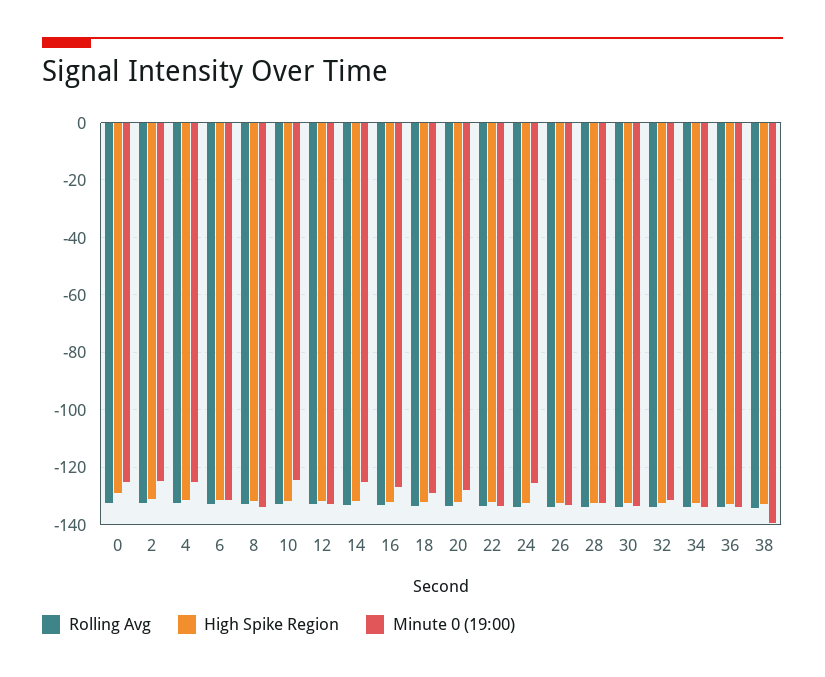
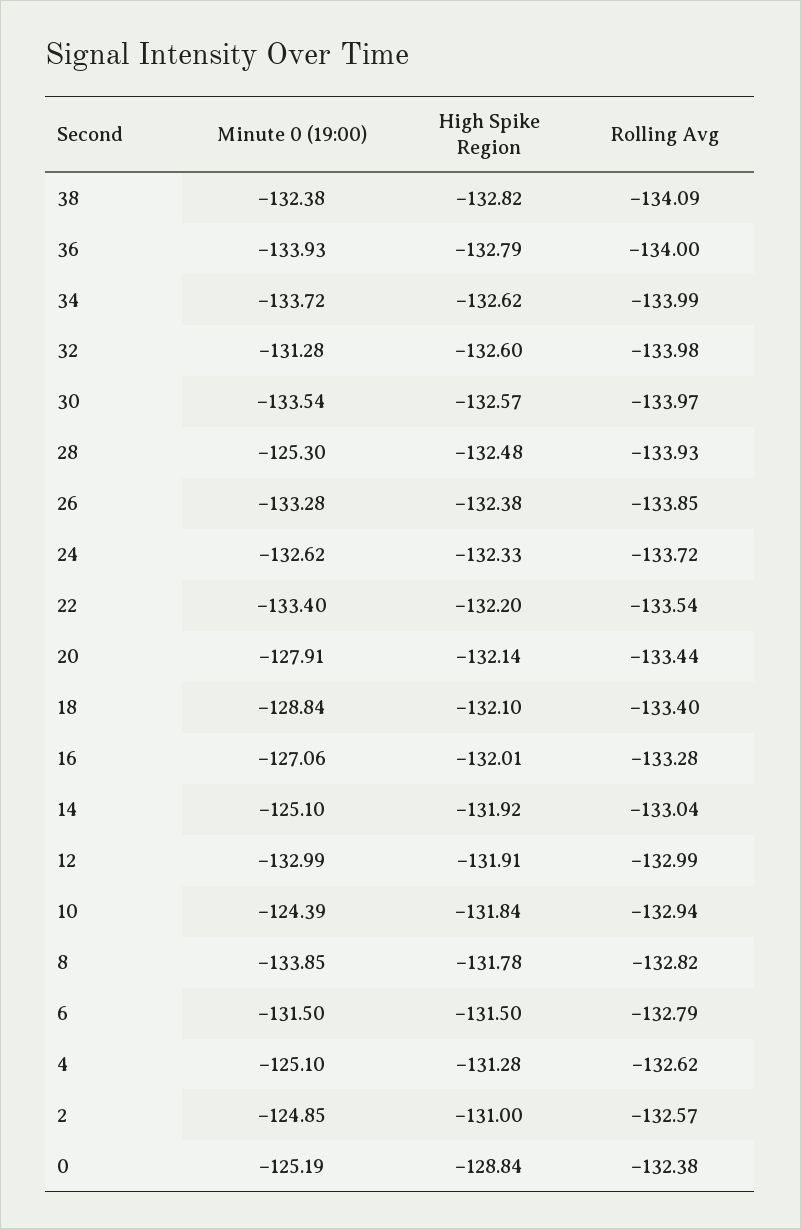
Minute 0 (19:00), 24: -125 -> -132.62
Minute 0 (19:00), 28: -132.5 -> -125.3
Minute 0 (19:00), 38: -140 -> -132.38

